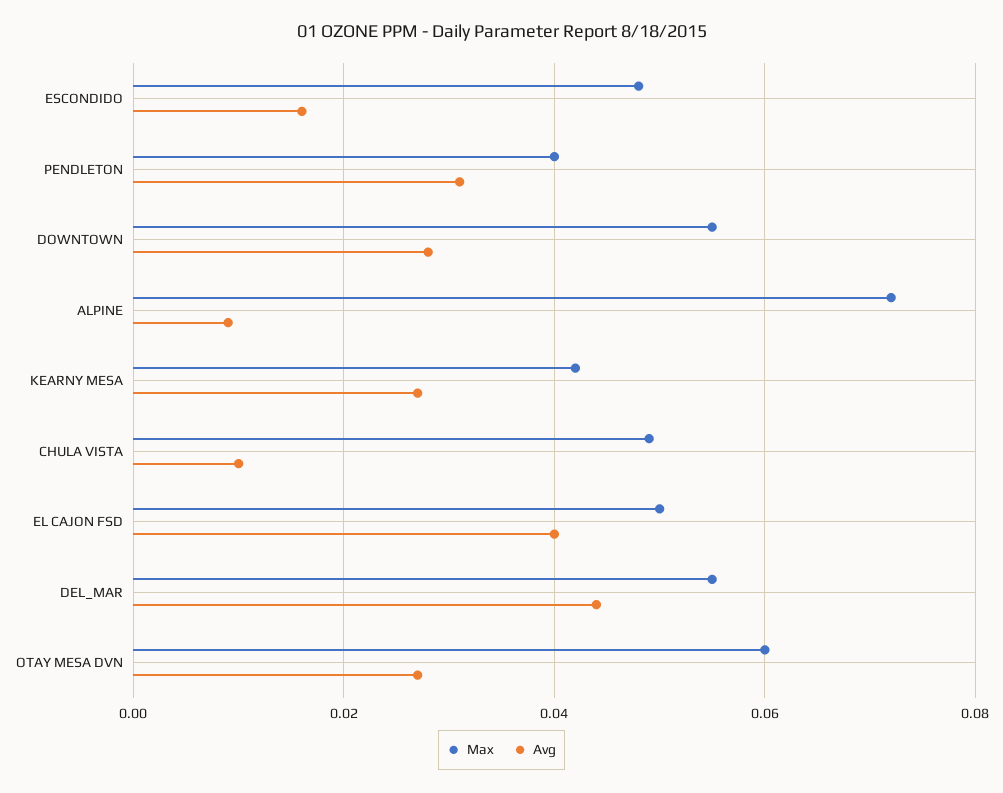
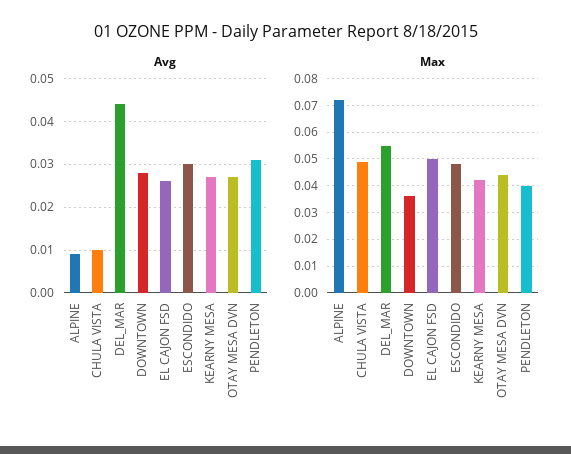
Avg, ESCONDIDO: 0.015 -> 0.03
Max, DOWNTOWN: 0.055 -> 0.035
Avg, EL CAJON FSD: 0.04 -> 0.025
Max, OTAY MESA DVN: 0.06 -> 0.045

